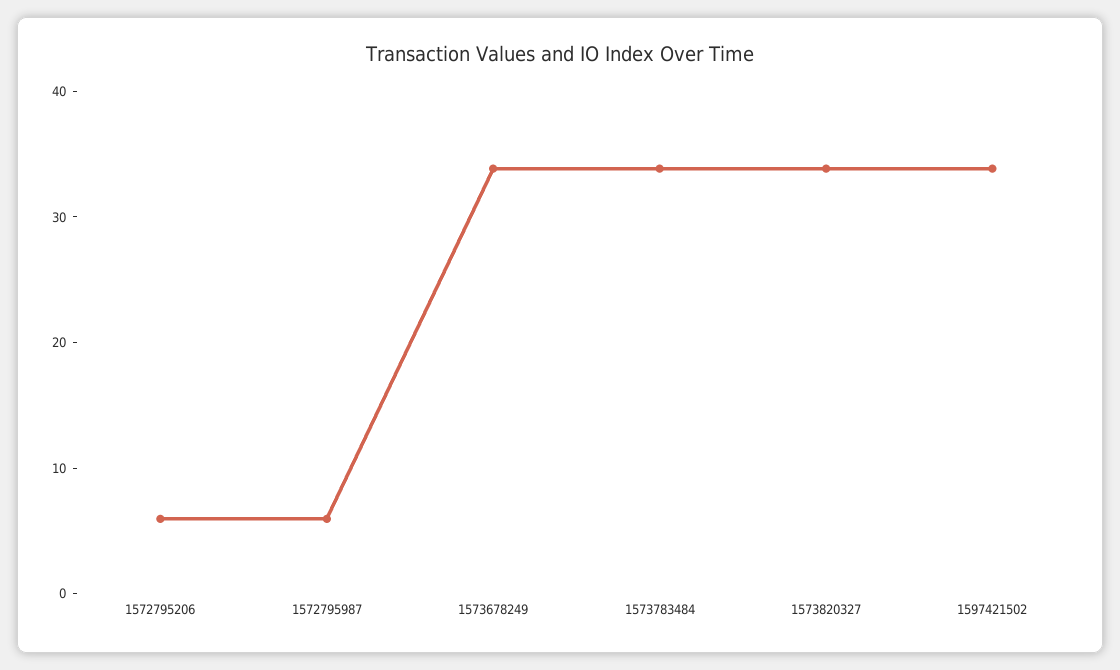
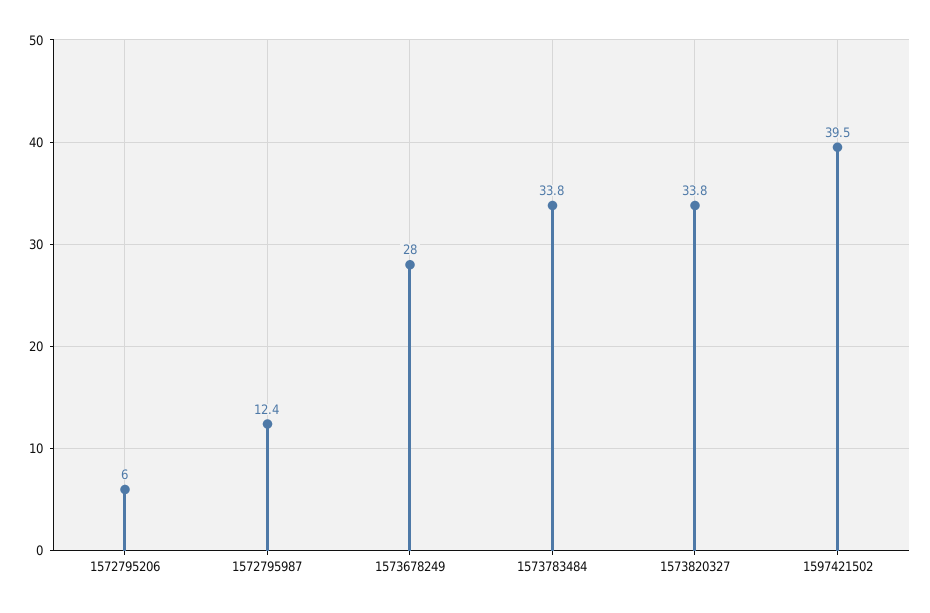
1572795987: 6 -> 12.4
1573678249: 34 -> 28
1597421502: 34 -> 39.5

